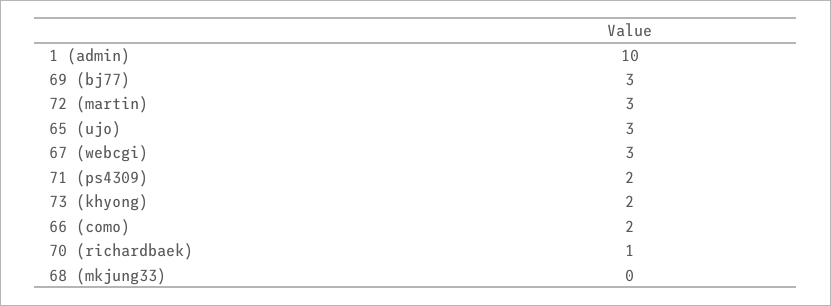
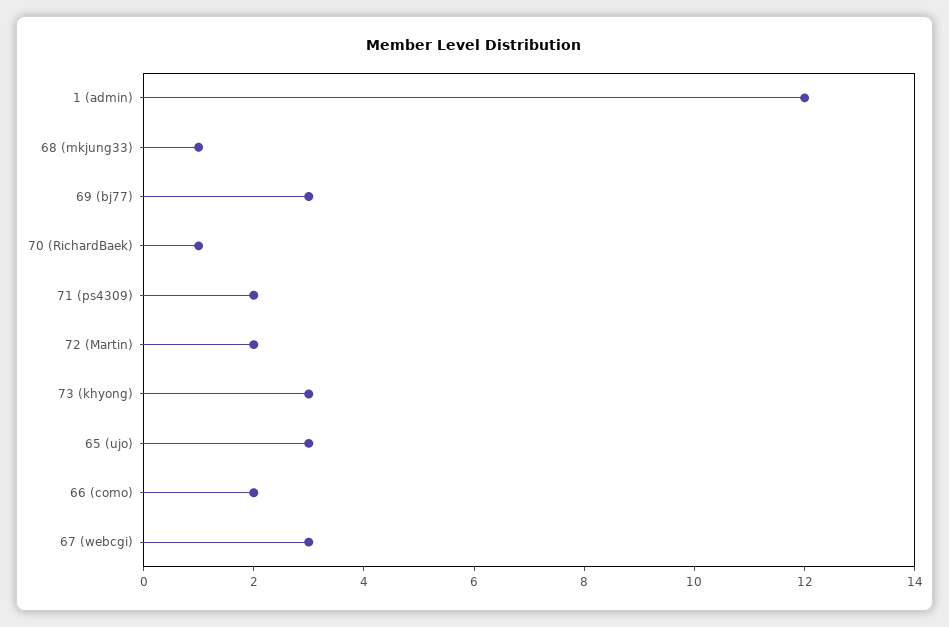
1 (admin): 10 -> 12
72 (martin): 3 -> 2
73 (khyong): 2 -> 3
68 (mkjung33): 0 -> 1

